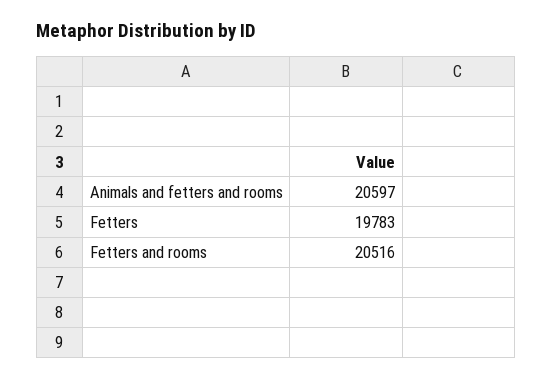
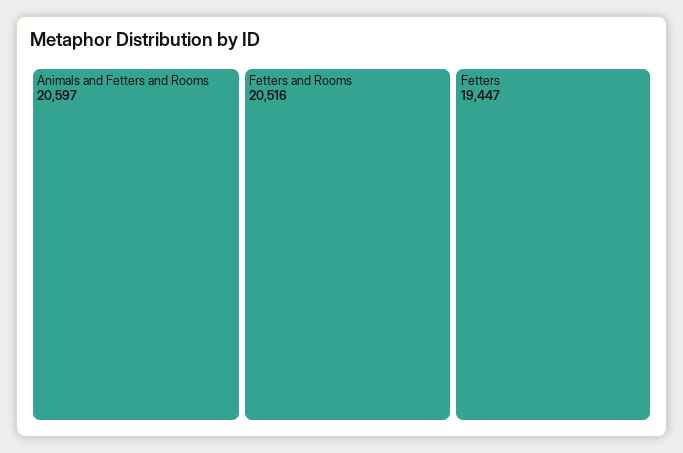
Fetters: 19783 -> 19447

